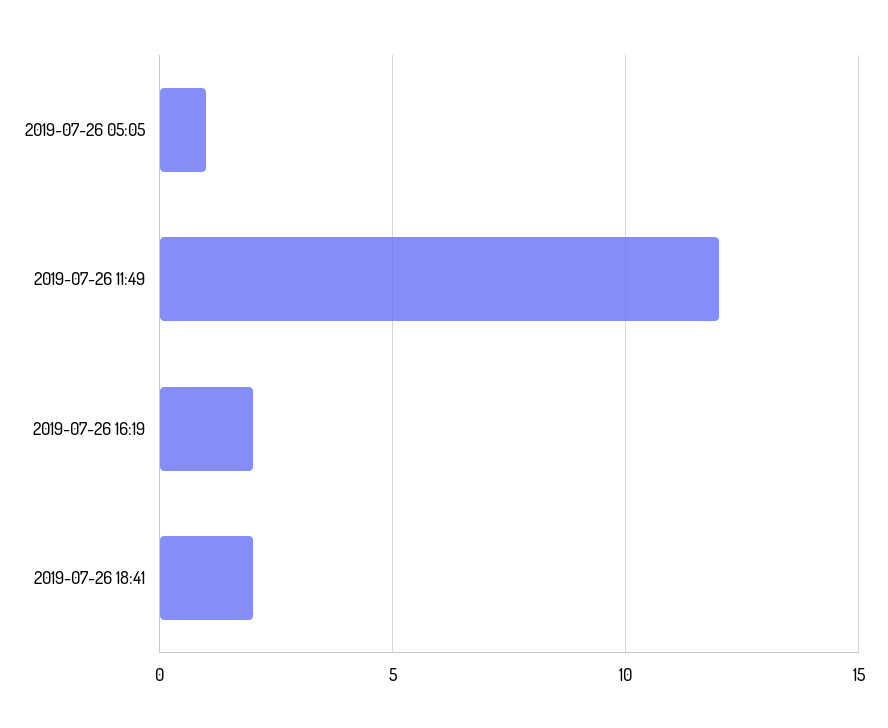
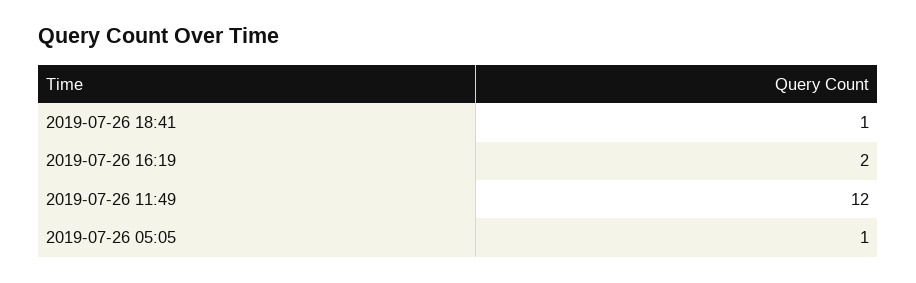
2019-07-26 18:41: 2 -> 1

